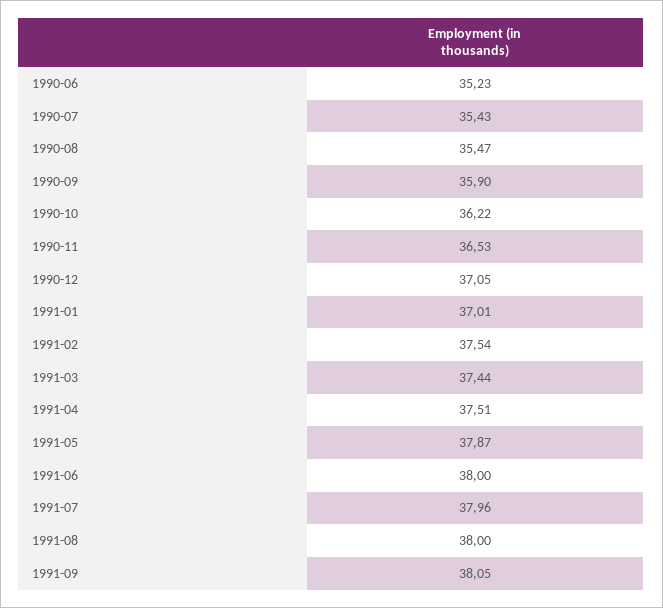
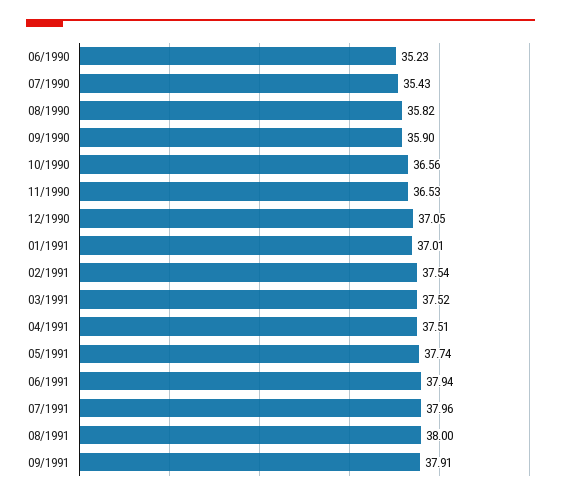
1990-08: 35.47 -> 35.82
1990-10: 36.22 -> 36.56
1991-03: 37.44 -> 37.52
1991-05: 37.87 -> 37.74
1991-06: 38 -> 37.94
1991-09: 38.05 -> 37.91

